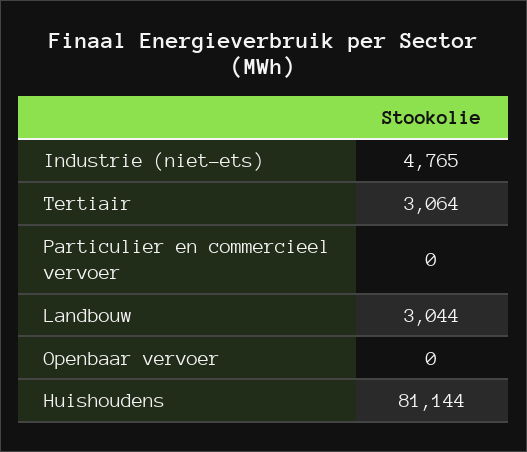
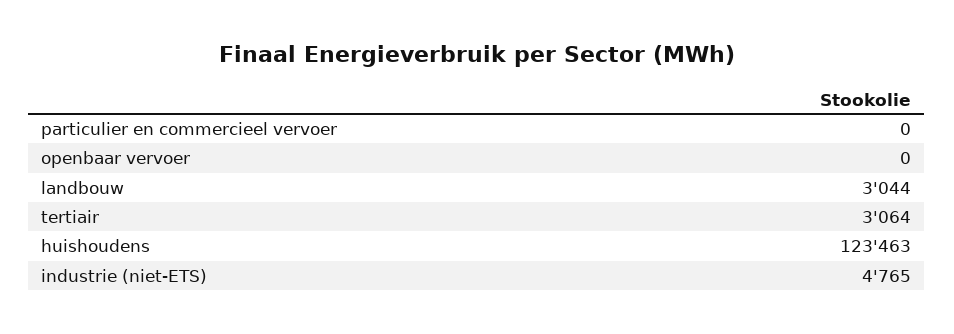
Huishoudens: 81144 -> 123463

